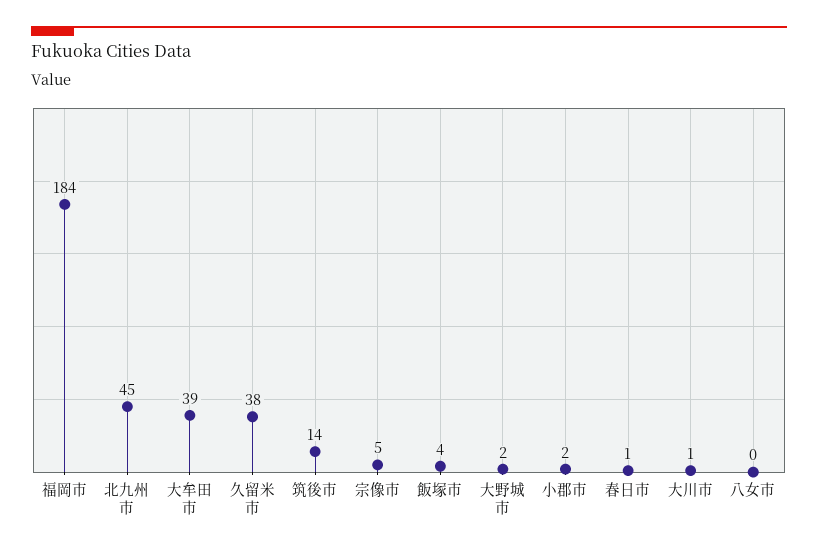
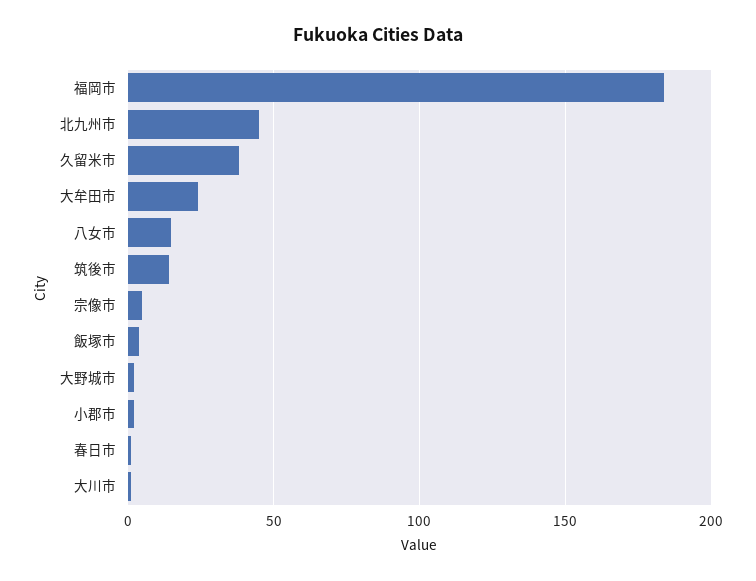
大牟田市: 39 -> 25
八女市: 0 -> 15

